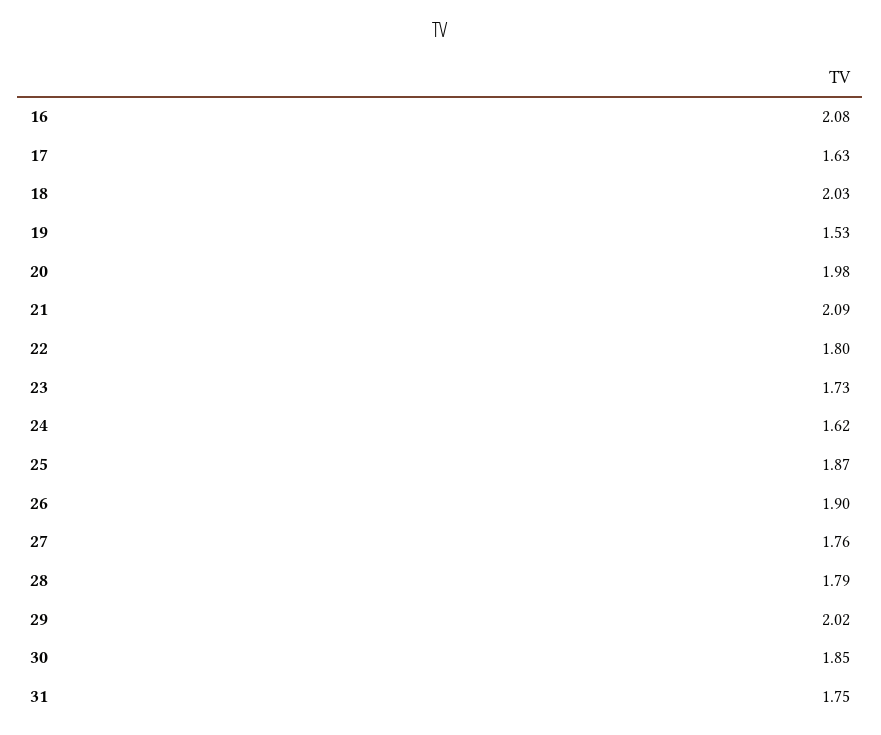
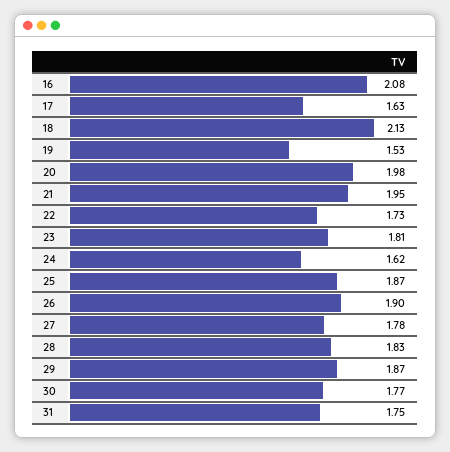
18: 2.03 -> 2.13
21: 2.09 -> 1.95
22: 1.8 -> 1.73
23: 1.73 -> 1.81
27: 1.76 -> 1.78
28: 1.79 -> 1.83
29: 2.02 -> 1.87
30: 1.85 -> 1.77

